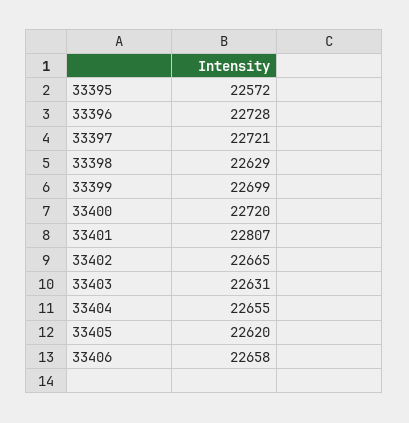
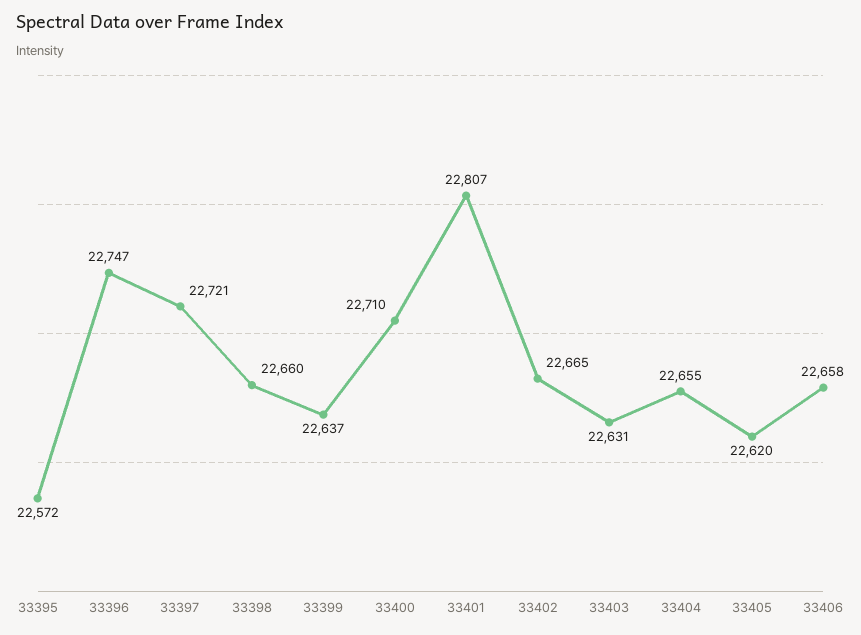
33396: 22728 -> 22747
33398: 22629 -> 22660
33399: 22699 -> 22637
33400: 22720 -> 22710

